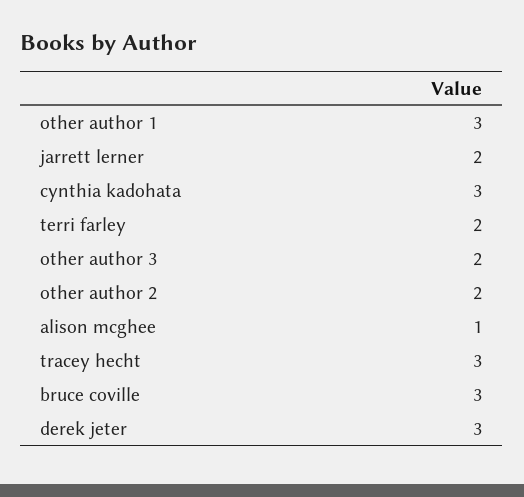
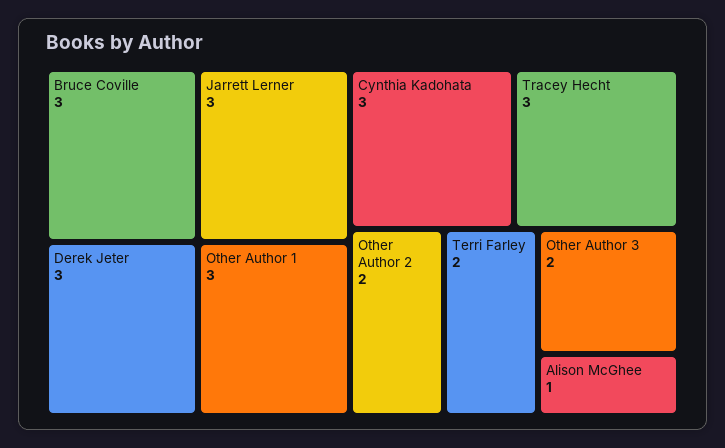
jarrett lerner: 2 -> 3

